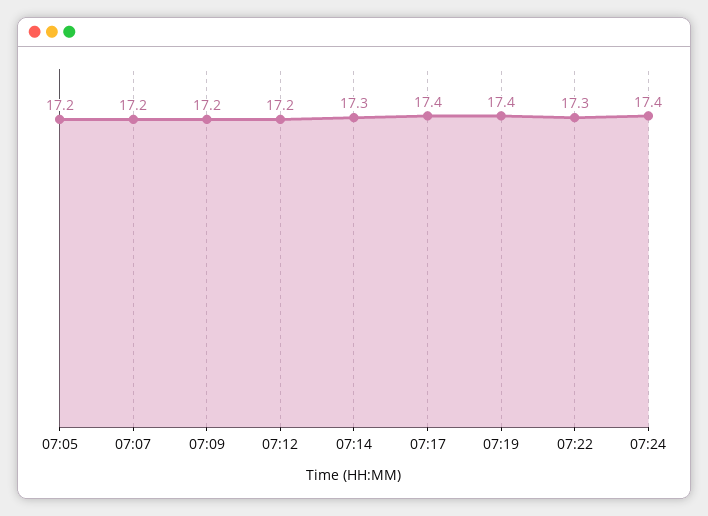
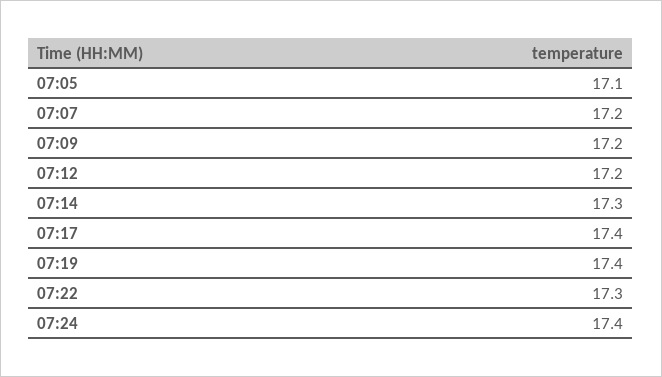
07:05: 17.2 -> 17.1

